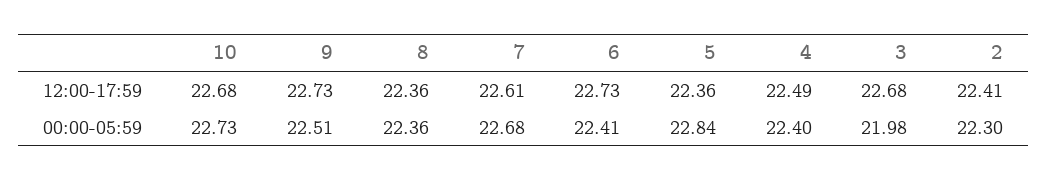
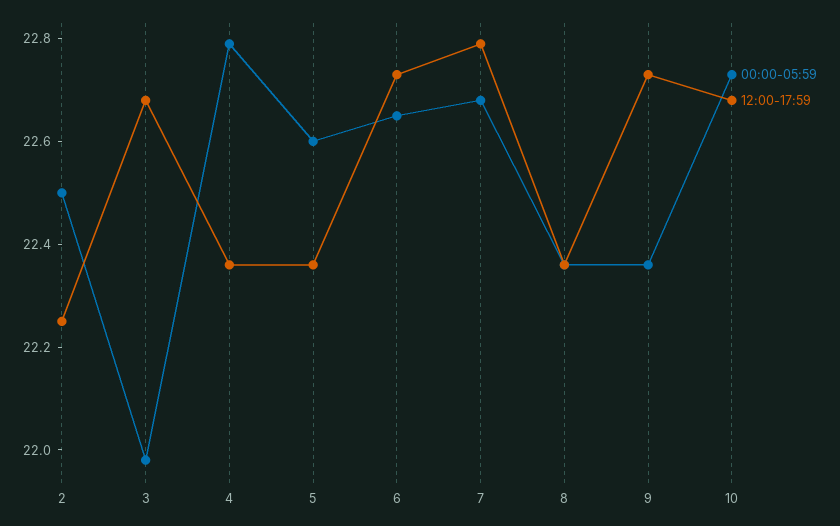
12:00-17:59, 7: 22.61 -> 22.8
12:00-17:59, 4: 22.49 -> 22.35
12:00-17:59, 2: 22.41 -> 22.25
00:00-05:59, 9: 22.51 -> 22.35
00:00-05:59, 6: 22.41 -> 22.65
00:00-05:59, 5: 22.84 -> 22.6
00:00-05:59, 4: 22.4 -> 22.8
00:00-05:59, 2: 22.3 -> 22.5

